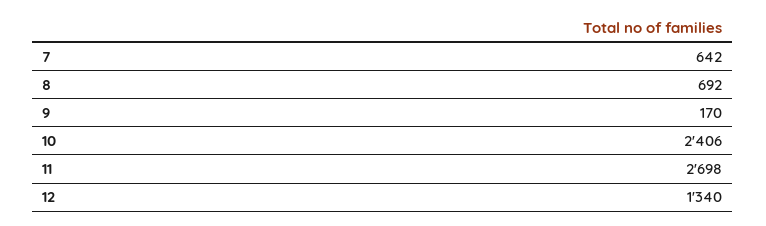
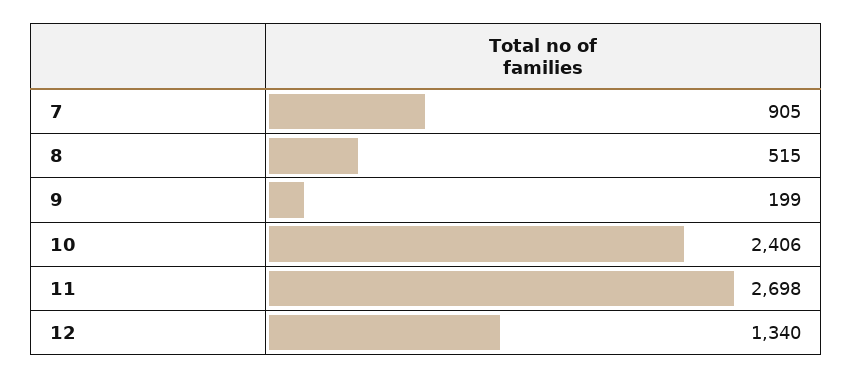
7: 642 -> 905
8: 692 -> 515
9: 170 -> 199

